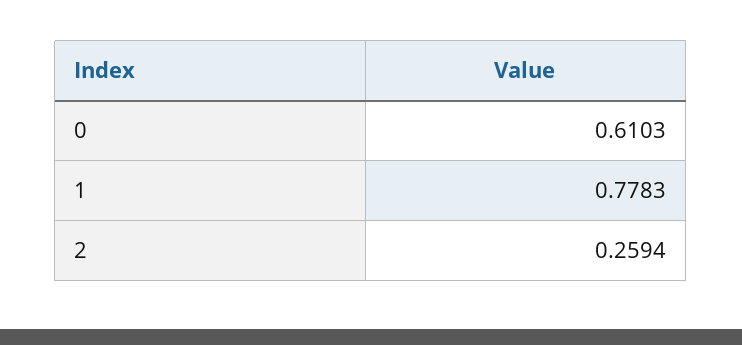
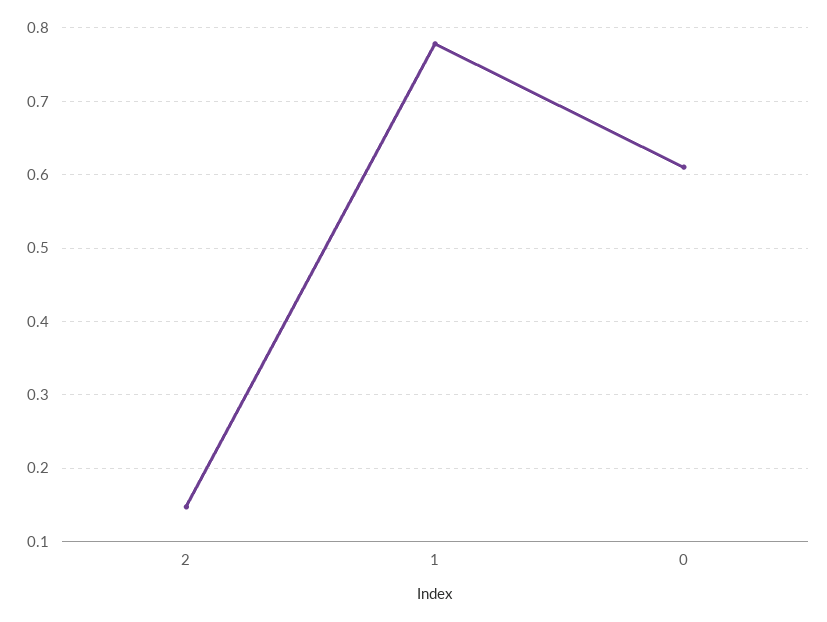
2: 0.2594 -> 0.15

